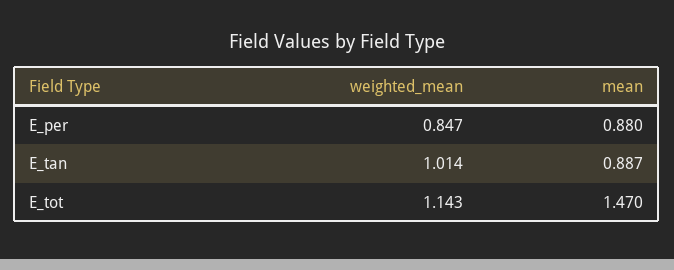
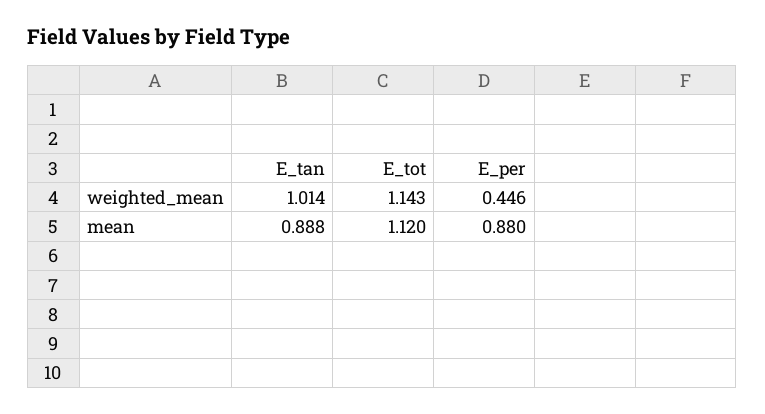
weighted_mean, E_per: 0.847 -> 0.446
mean, E_tan: 0.887 -> 0.888
mean, E_tot: 1.47 -> 1.12

